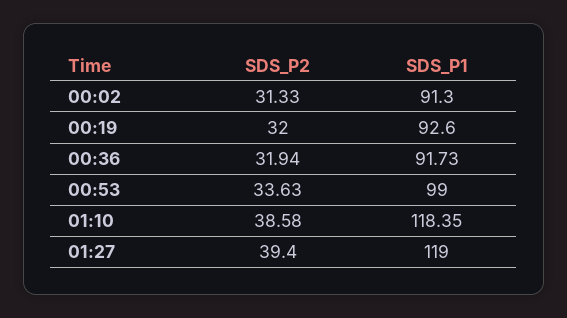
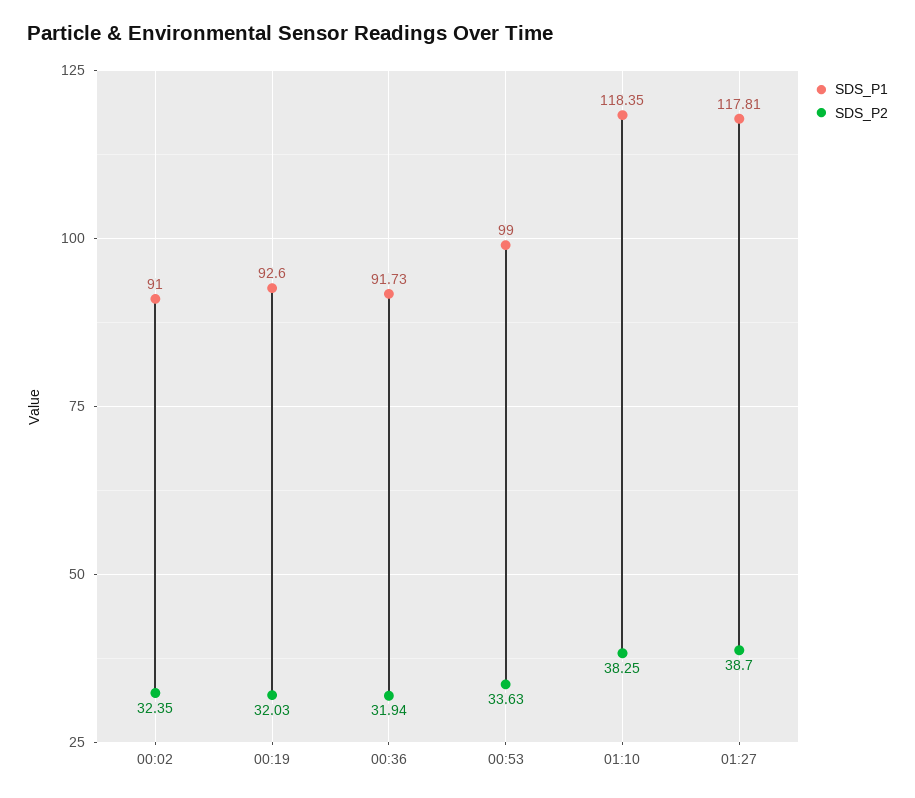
SDS_P2, 00:02: 31.33 -> 32.35
SDS_P1, 00:02: 91.3 -> 91
SDS_P2, 00:19: 32 -> 32.03
SDS_P2, 01:10: 38.58 -> 38.25
SDS_P2, 01:27: 39.4 -> 38.7
SDS_P1, 01:27: 119 -> 117.81

